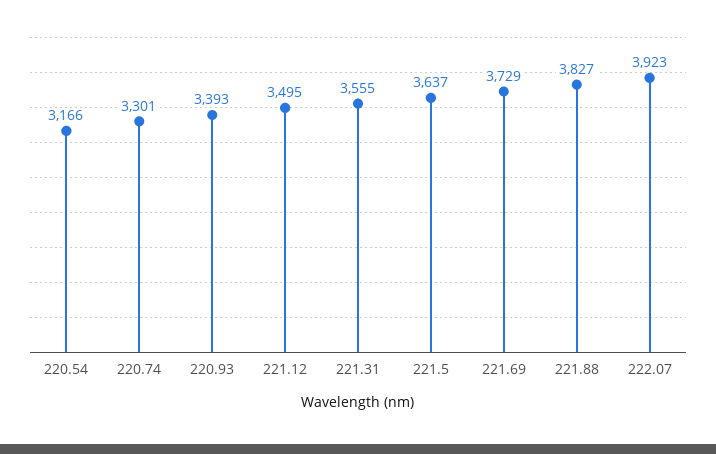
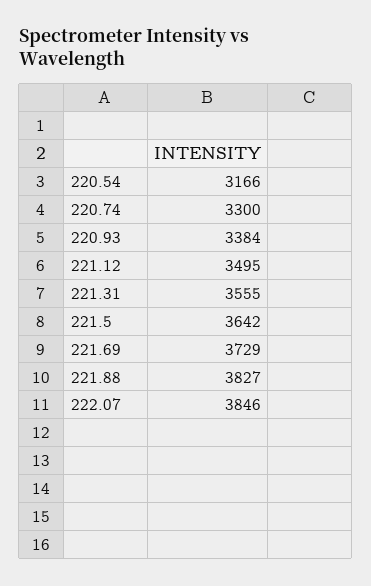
220.74: 3301 -> 3300
220.93: 3393 -> 3384
221.5: 3637 -> 3642
222.07: 3923 -> 3846

